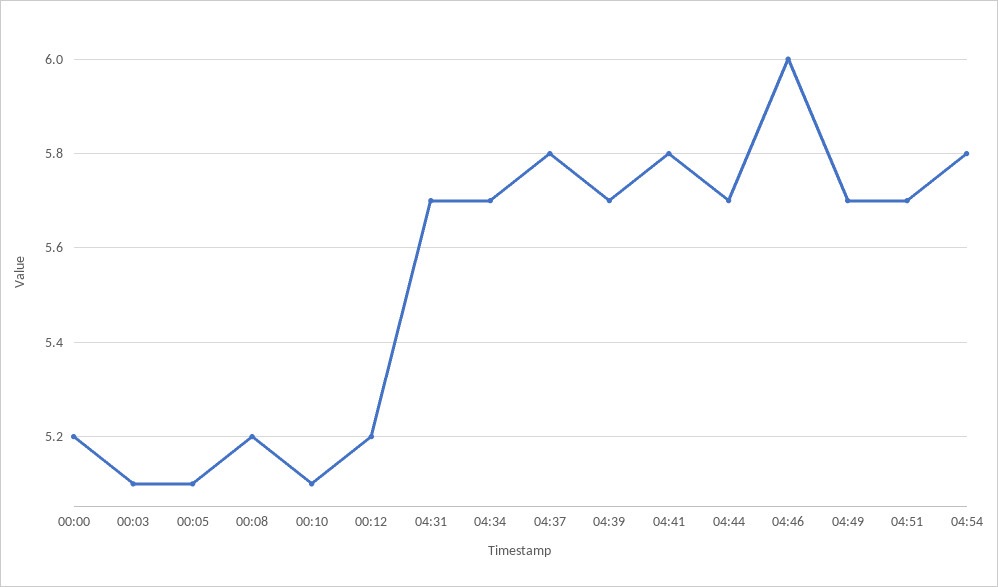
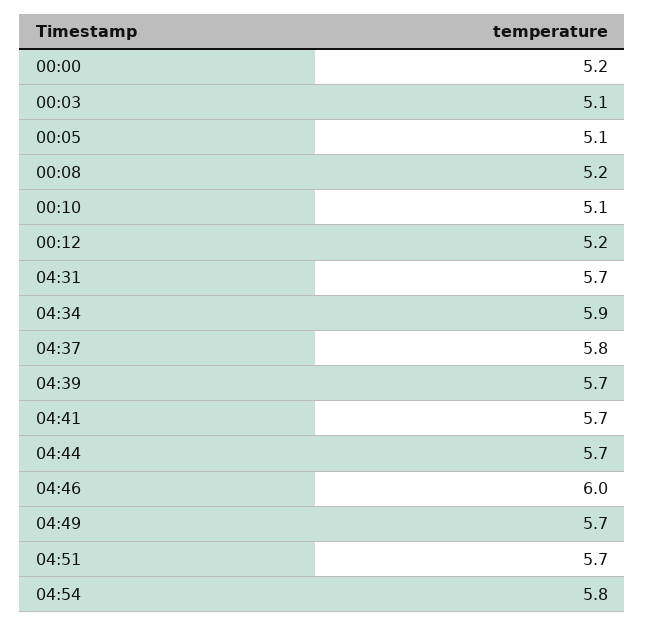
04:34: 5.7 -> 5.9
04:41: 5.8 -> 5.7

